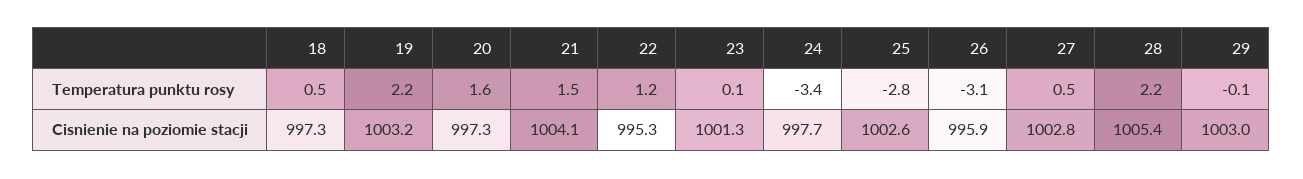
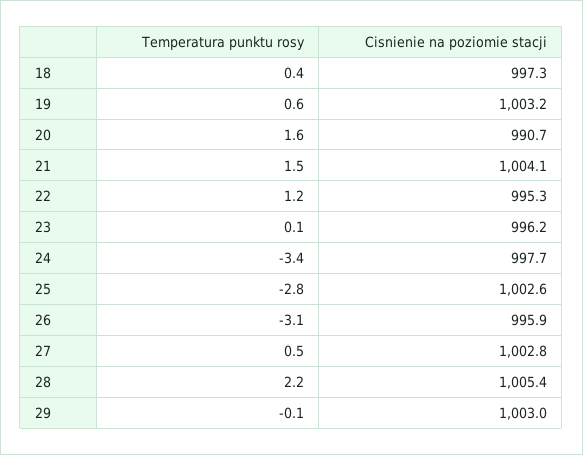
18, Temperatura punktu rosy: 0.5 -> 0.4
19, Temperatura punktu rosy: 2.2 -> 0.6
20, Cisnienie na poziomie stacji: 997.3 -> 990.7
23, Cisnienie na poziomie stacji: 1001.3 -> 996.2

